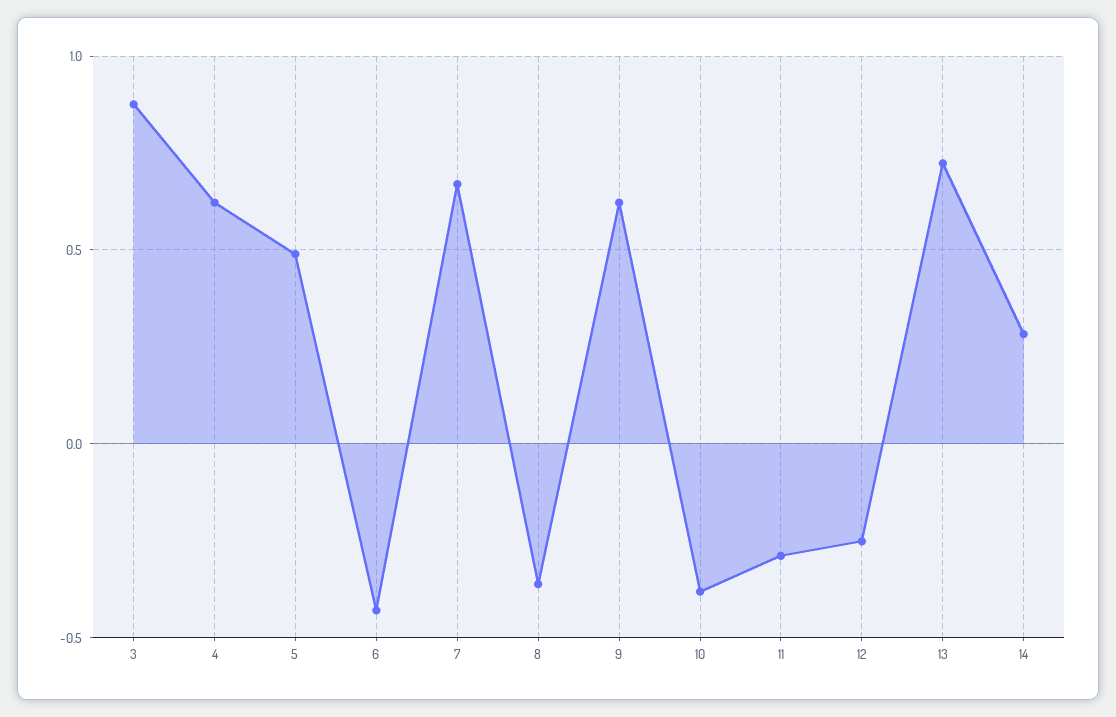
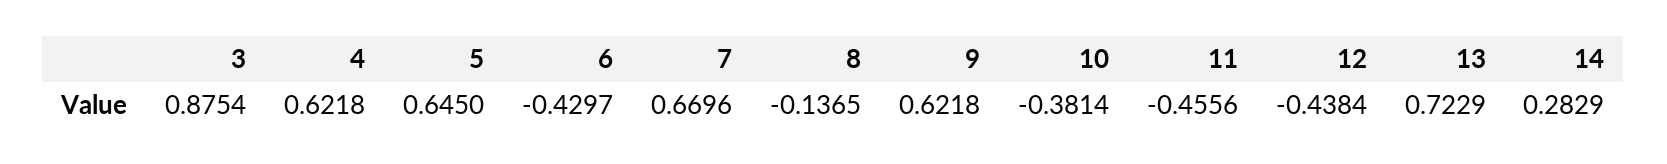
5: 0.5 -> 0.645
8: -0.35 -> -0.1365
11: -0.3 -> -0.4556
12: -0.25 -> -0.4384

